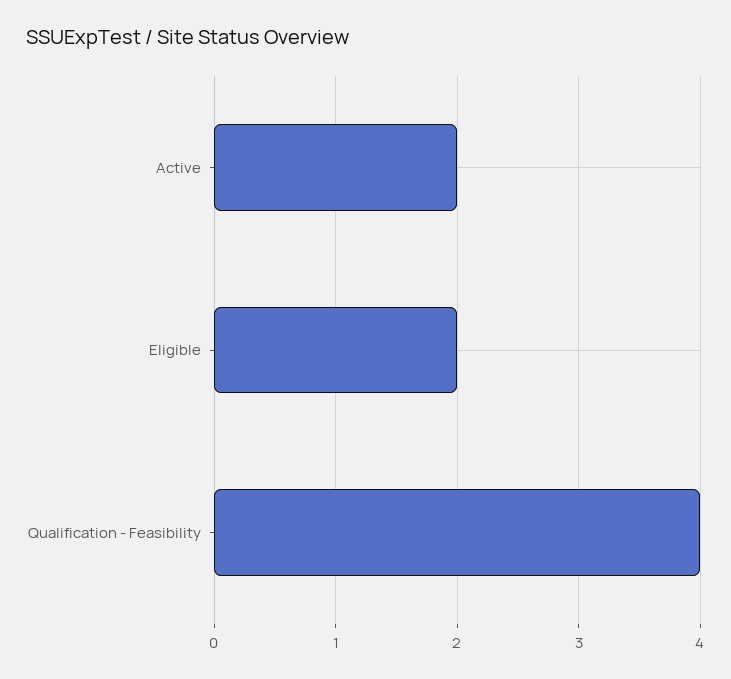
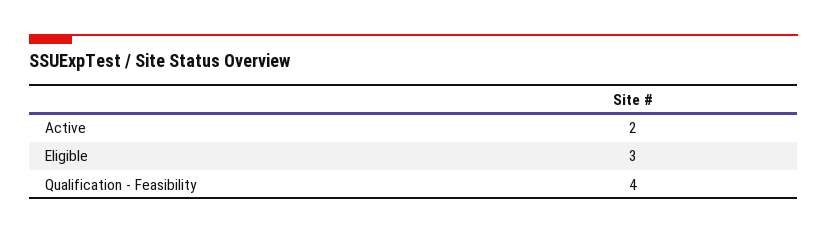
Eligible: 2 -> 3

